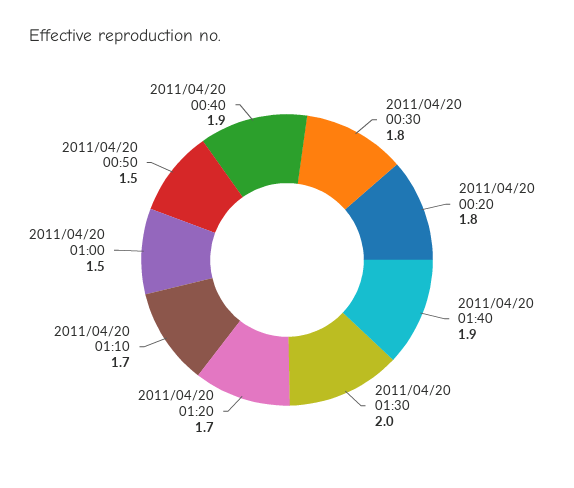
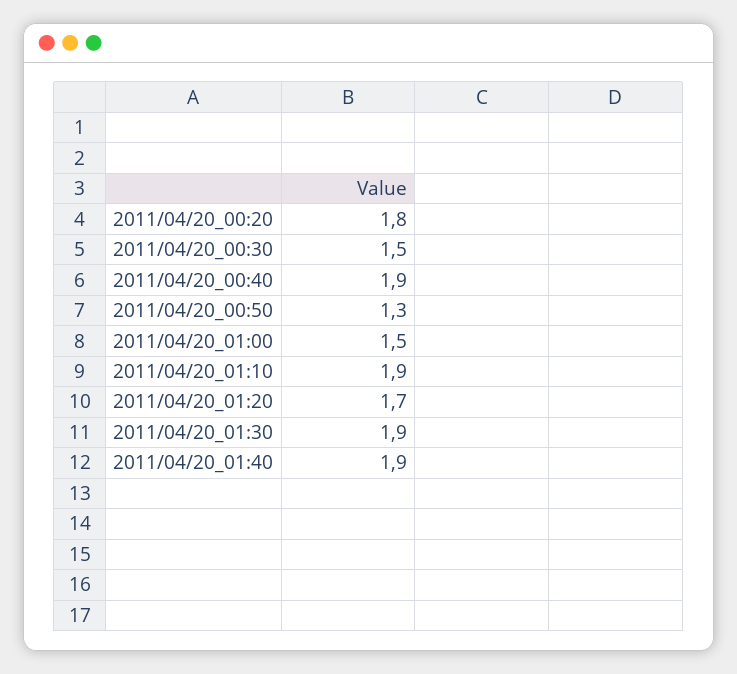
2011/04/20 00:30: 1.8 -> 1.5
2011/04/20 01:30: 2 -> 1.9
2011/04/20 01:10: 1.7 -> 1.9
2011/04/20 00:50: 1.5 -> 1.3

